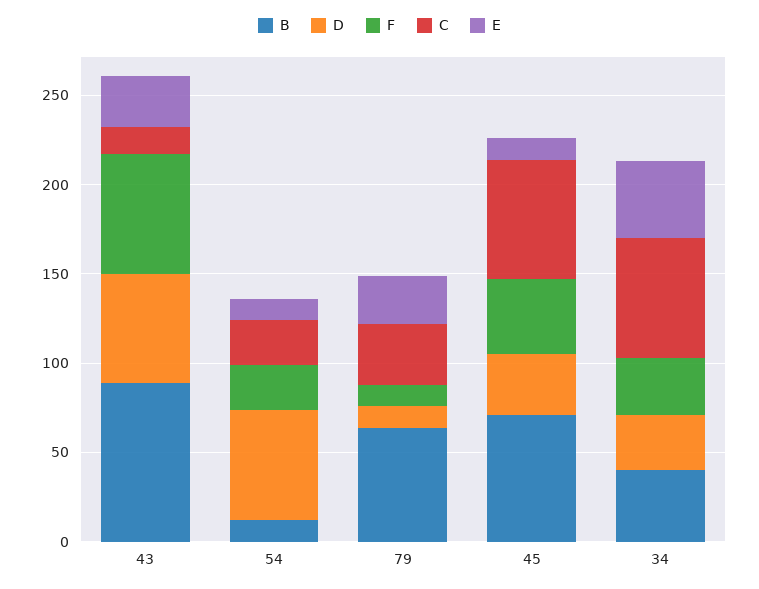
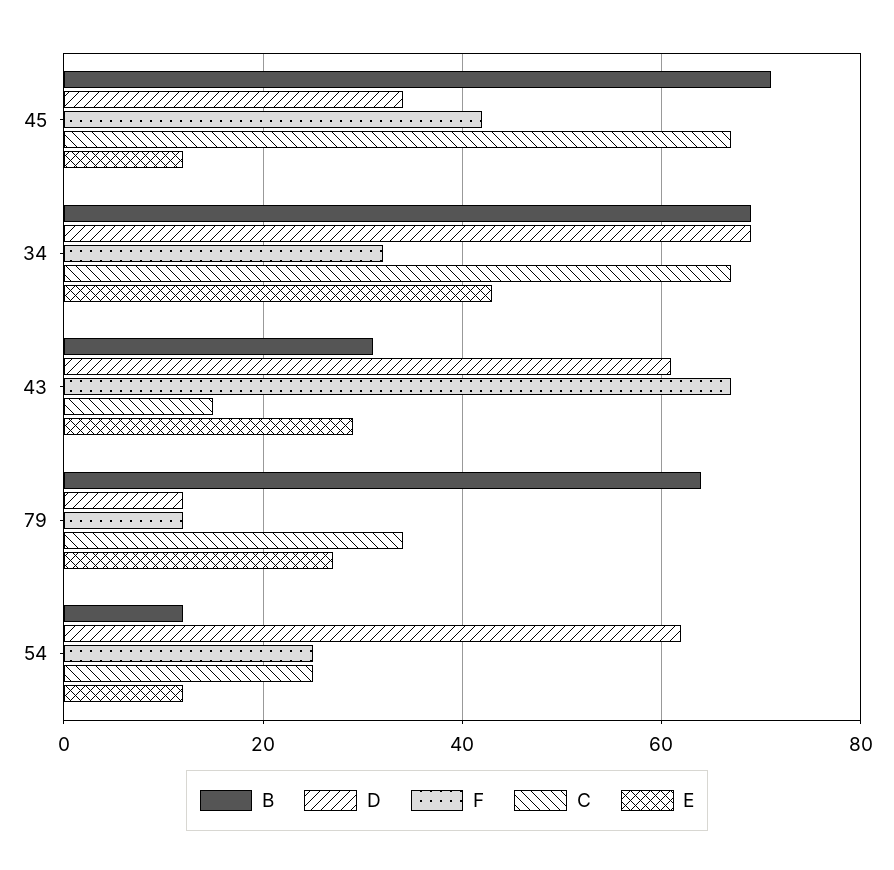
B, 43: 90 -> 30
B, 34: 40 -> 70
D, 34: 30 -> 70

